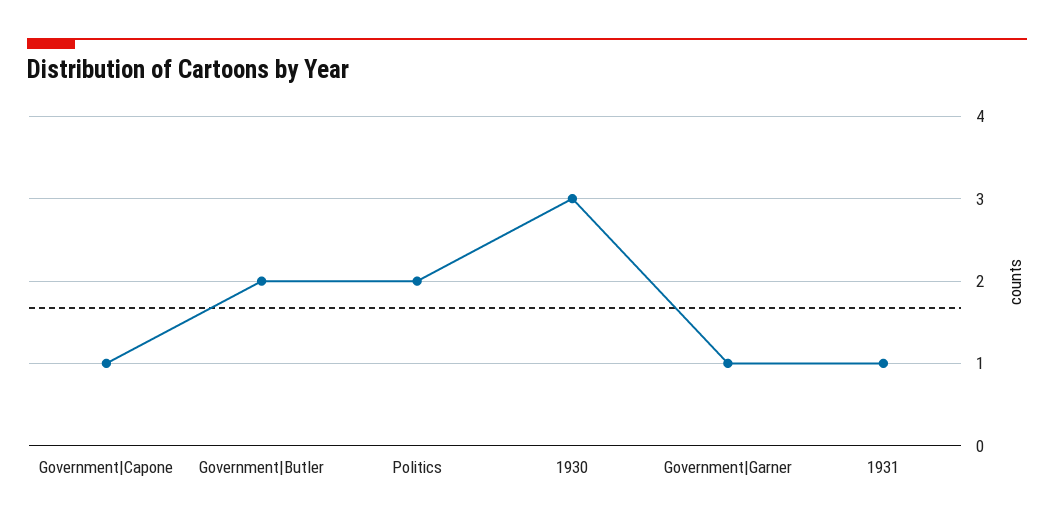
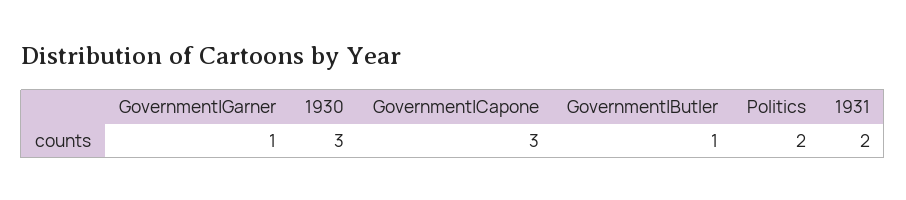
Government|Capone: 1 -> 3
Government|Butler: 2 -> 1
1931: 1 -> 2

